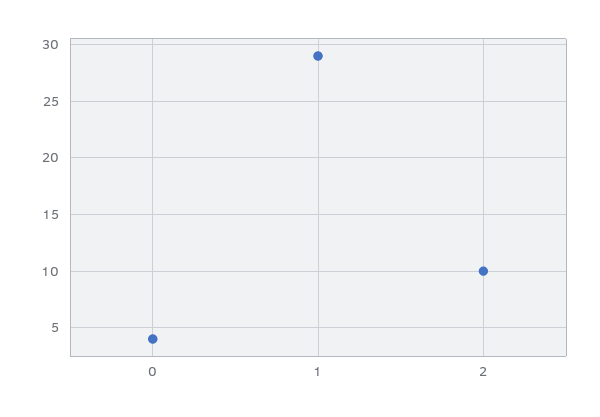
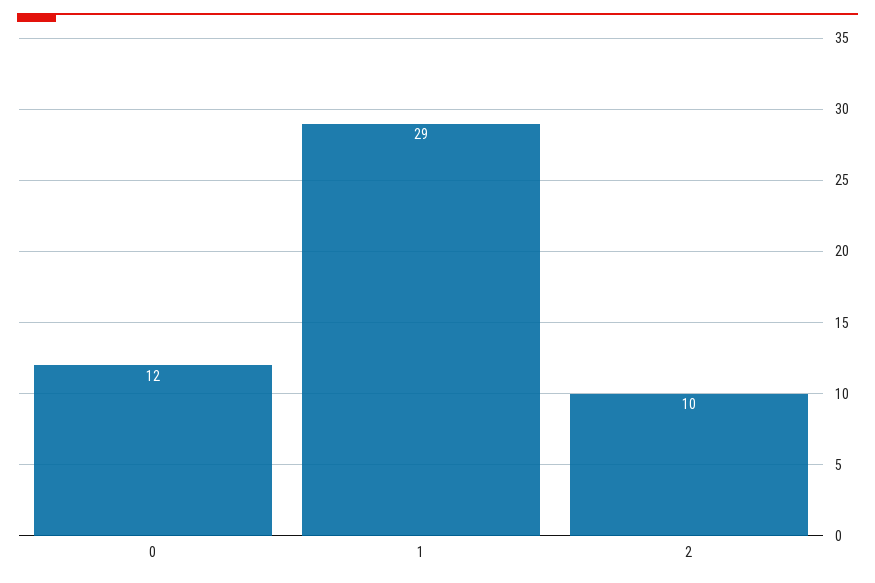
0: 4 -> 12

